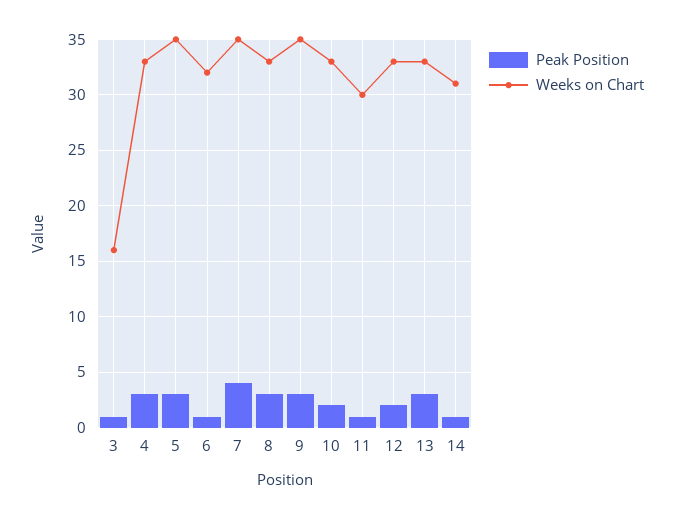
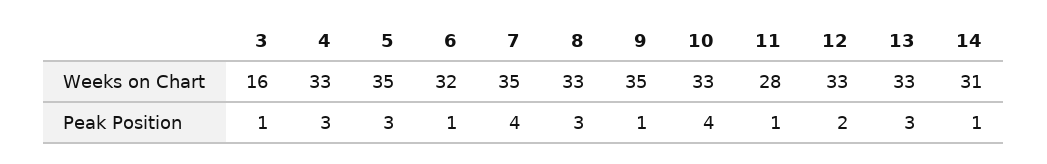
Peak Position, 9: 3 -> 1
Peak Position, 10: 2 -> 4
Weeks on Chart, 11: 30 -> 28

